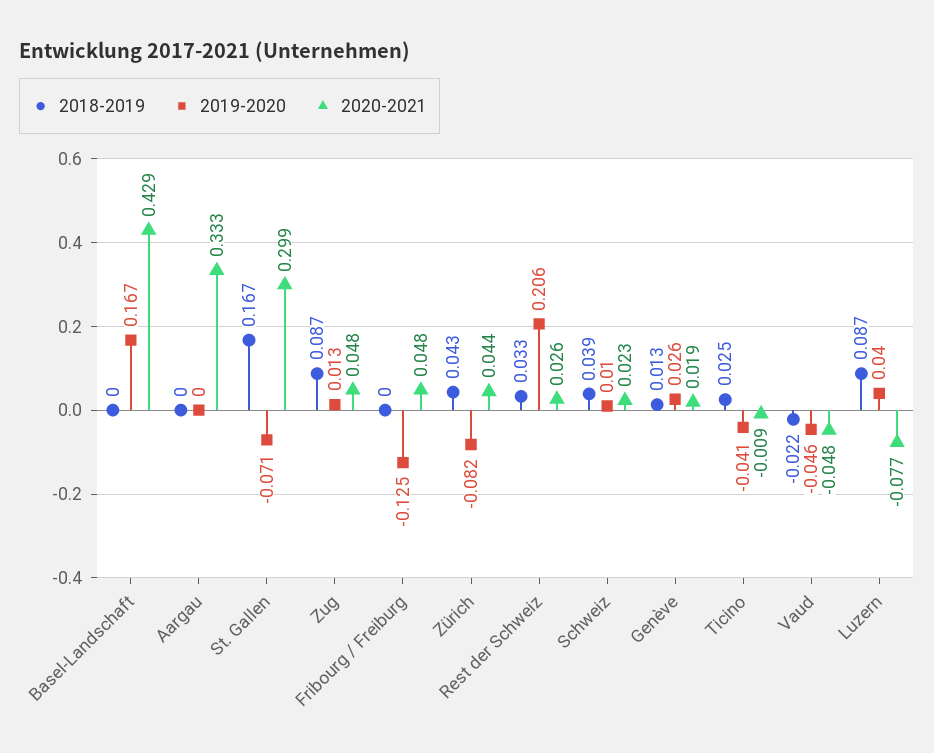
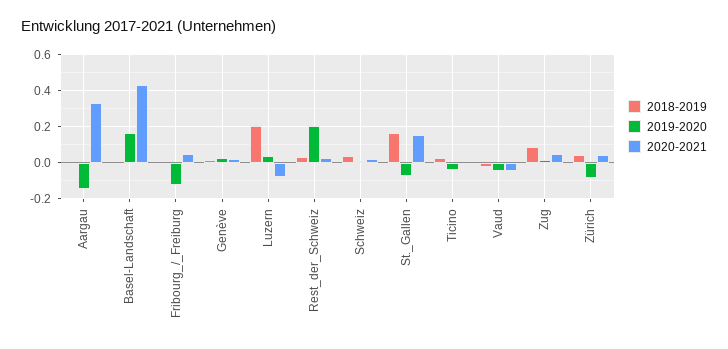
2019-2020, Aargau: 0 -> -0.15
2020-2021, St. Gallen: 0.299 -> 0.15
2018-2019, Luzern: 0.087 -> 0.2

